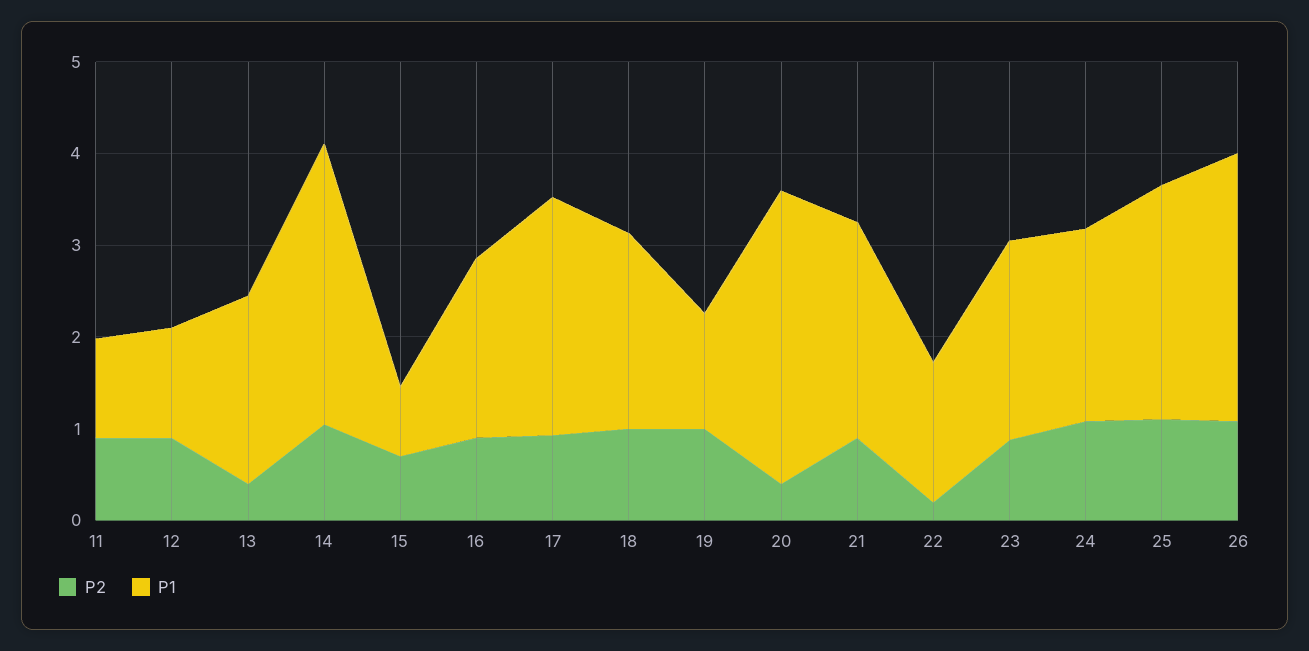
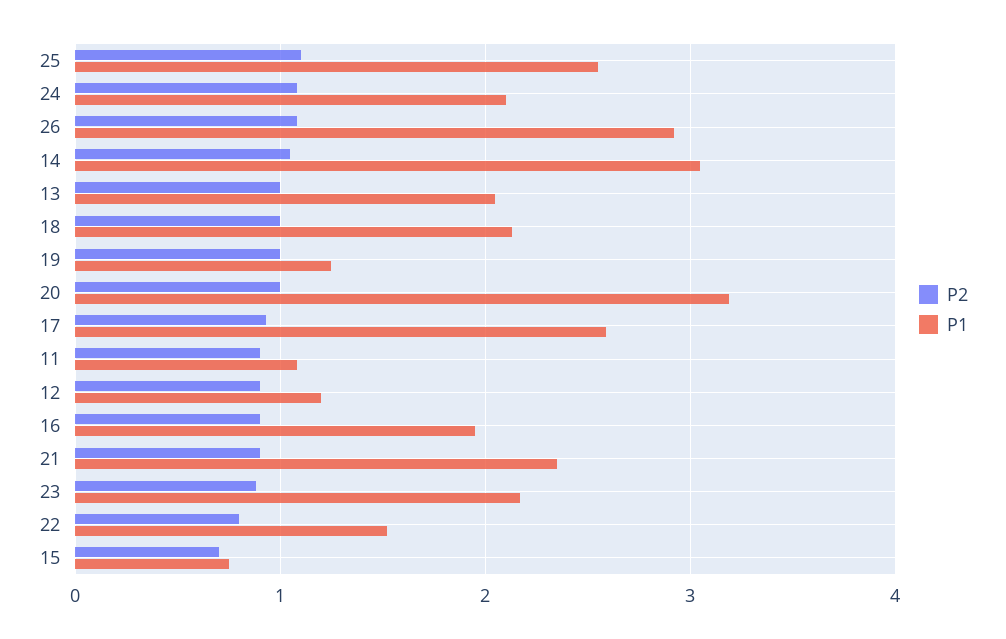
P2, 13: 0.4 -> 1
P2, 20: 0.4 -> 1
P2, 22: 0.2 -> 0.8

